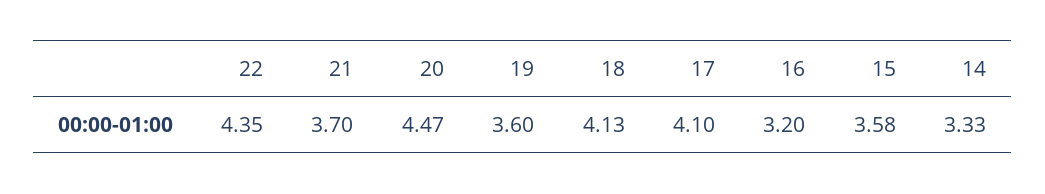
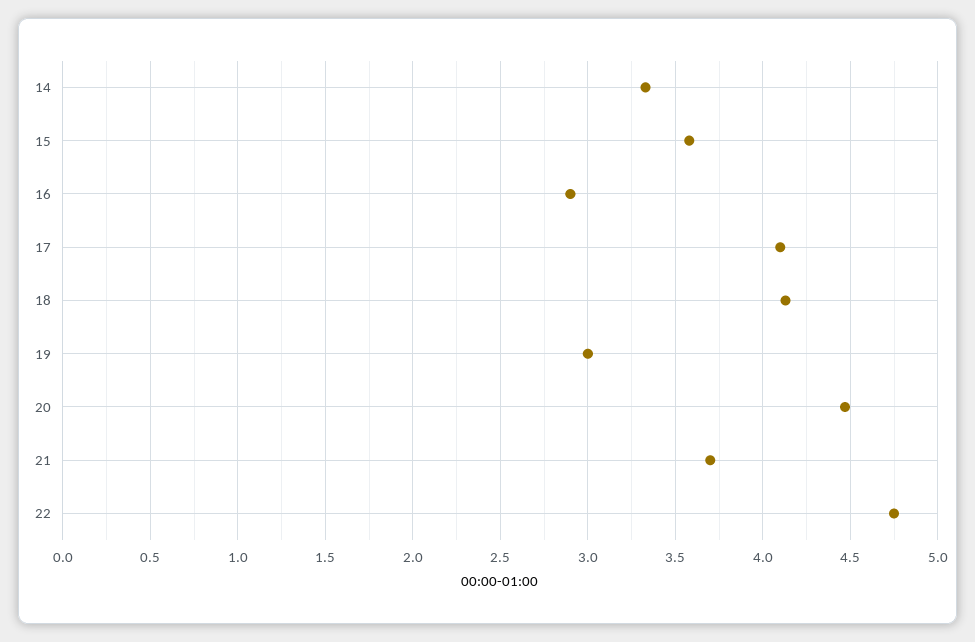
22: 4.35 -> 4.75
19: 3.6 -> 3
16: 3.2 -> 2.9

